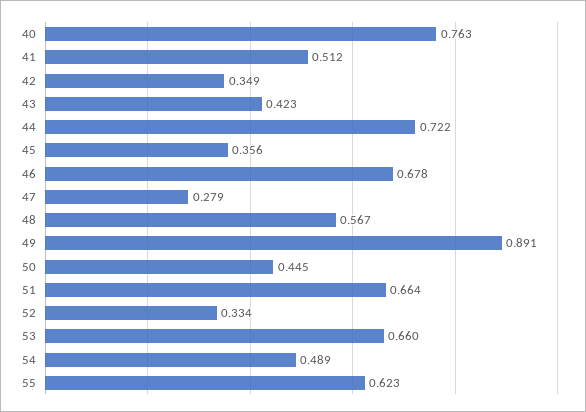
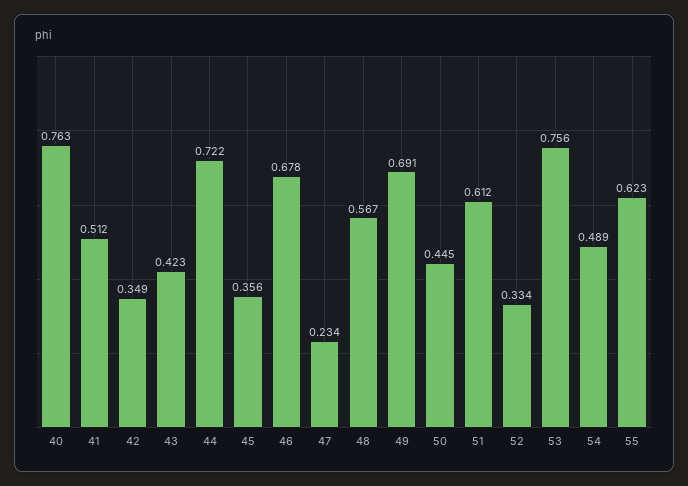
47: 0.279 -> 0.234
49: 0.891 -> 0.691
51: 0.664 -> 0.612
53: 0.66 -> 0.756

